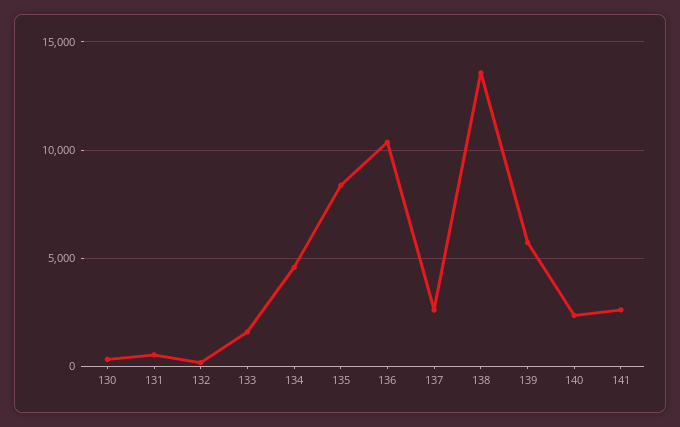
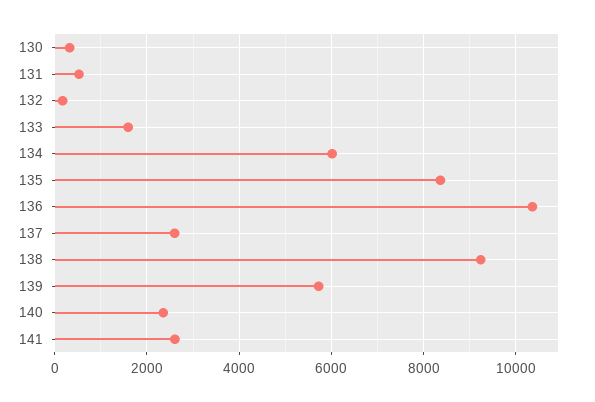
134: 4500 -> 6000
138: 13500 -> 9200

